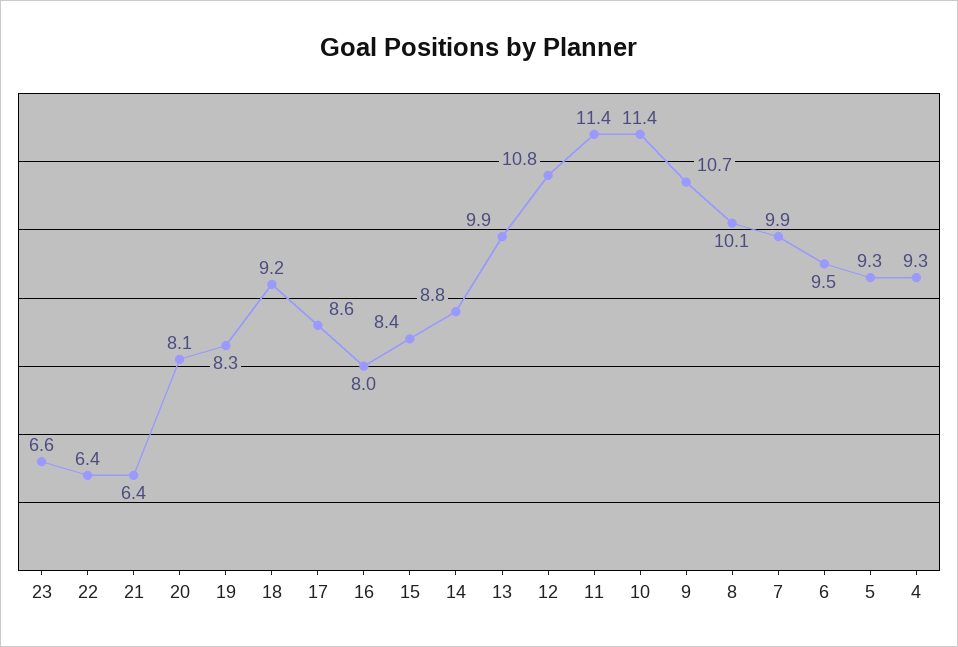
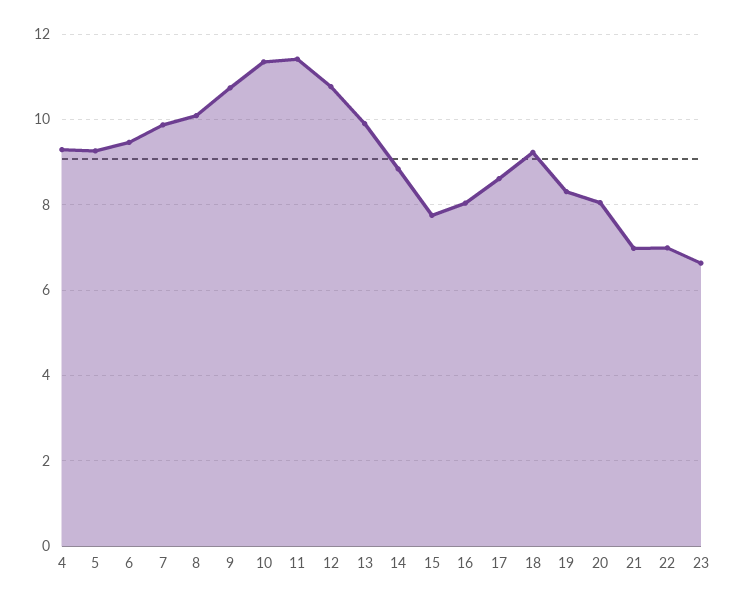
22: 6.4 -> 7
21: 6.4 -> 7
15: 8.4 -> 7.8

